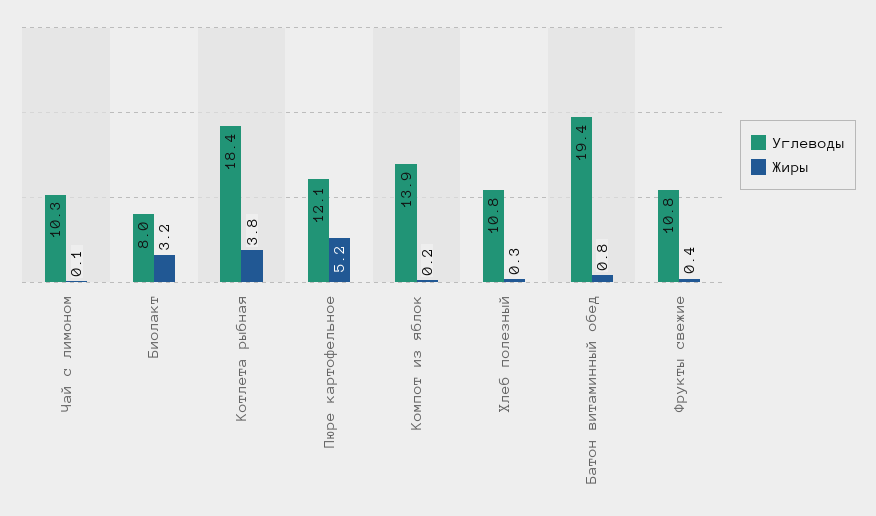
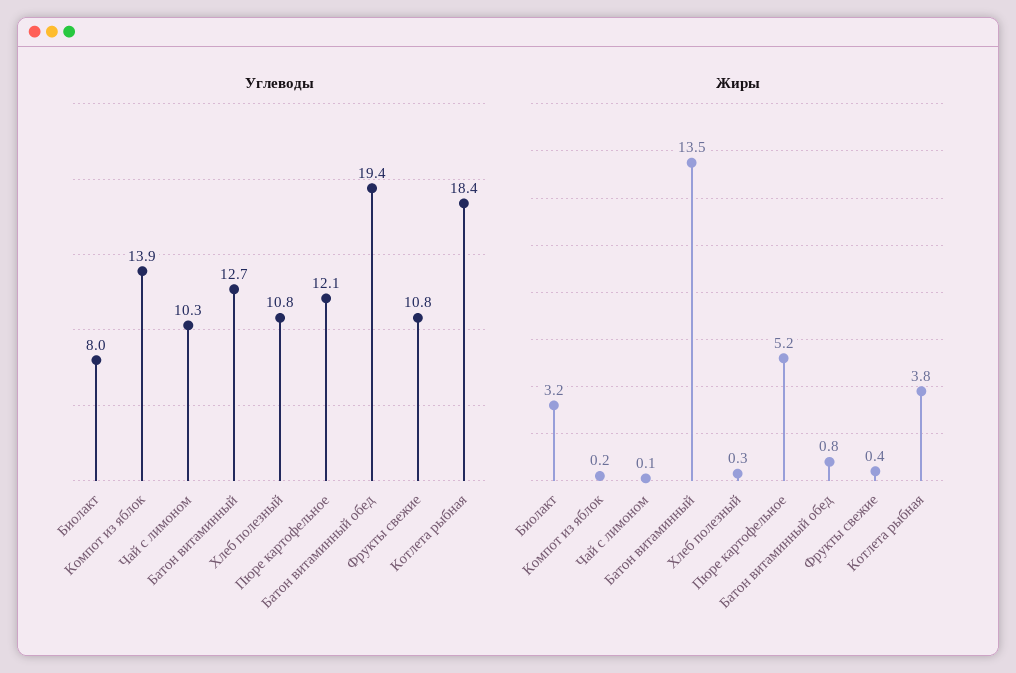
Углеводы, Батон витаминный: none -> 12.7
Жиры, Батон витаминный: none -> 13.5

